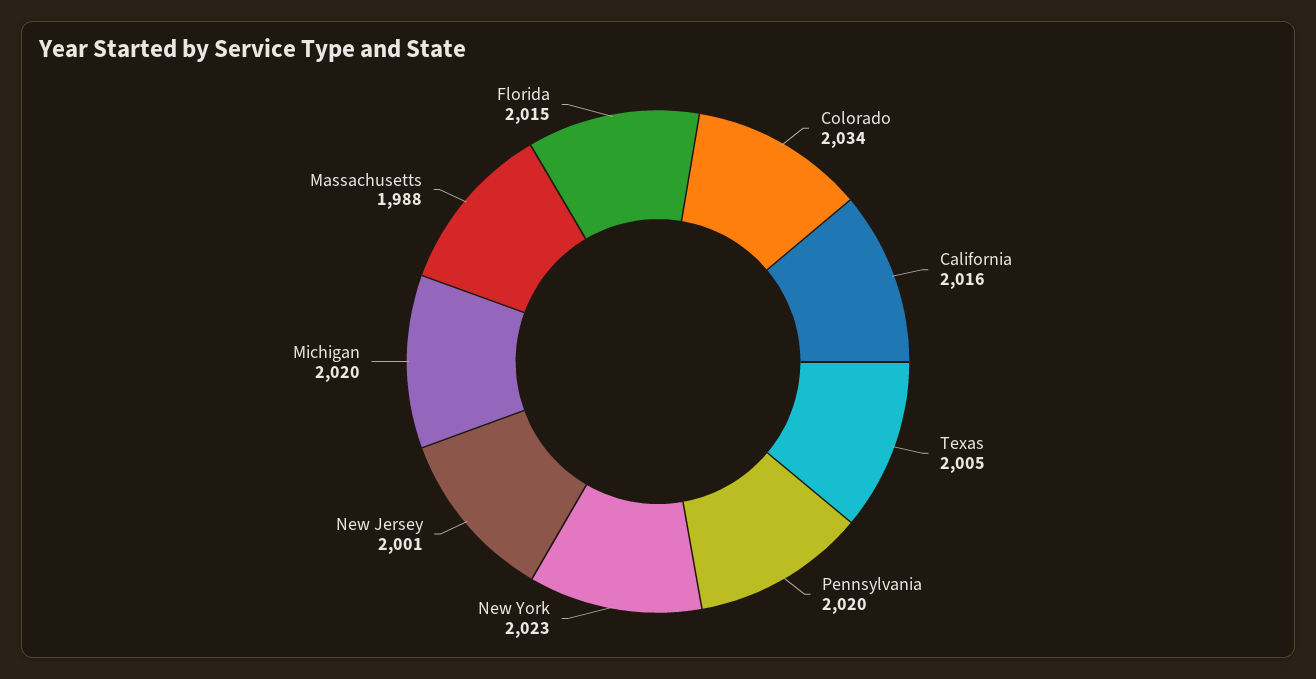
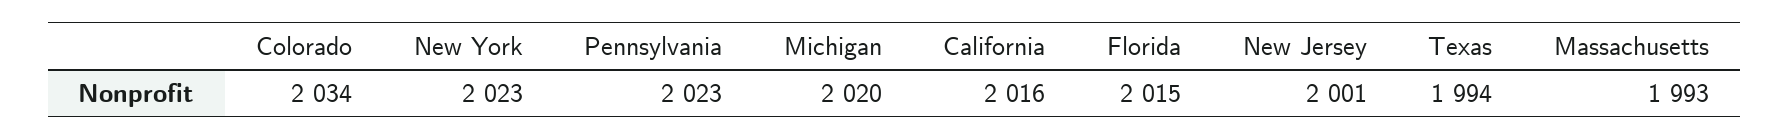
Texas: 2005 -> 1994
Pennsylvania: 2020 -> 2023
Massachusetts: 1988 -> 1993

